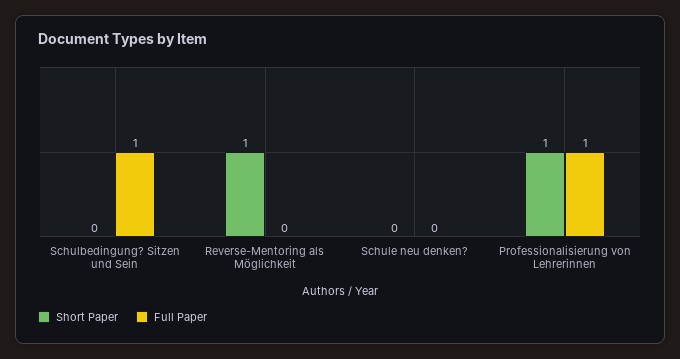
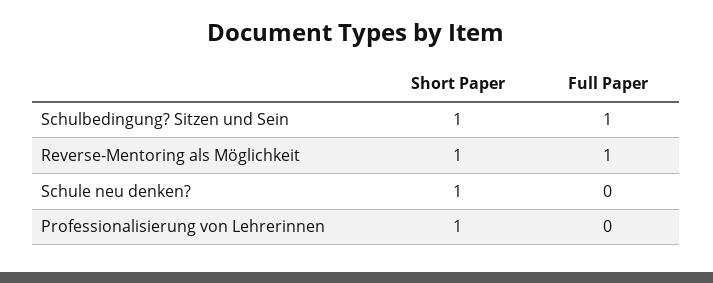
Short Paper, Schulbedingung? Sitzen und Sein: 0 -> 1
Full Paper, Reverse-Mentoring als Möglichkeit: 0 -> 1
Short Paper, Schule neu denken?: 0 -> 1
Full Paper, Professionalisierung von Lehrerinnen: 1 -> 0

